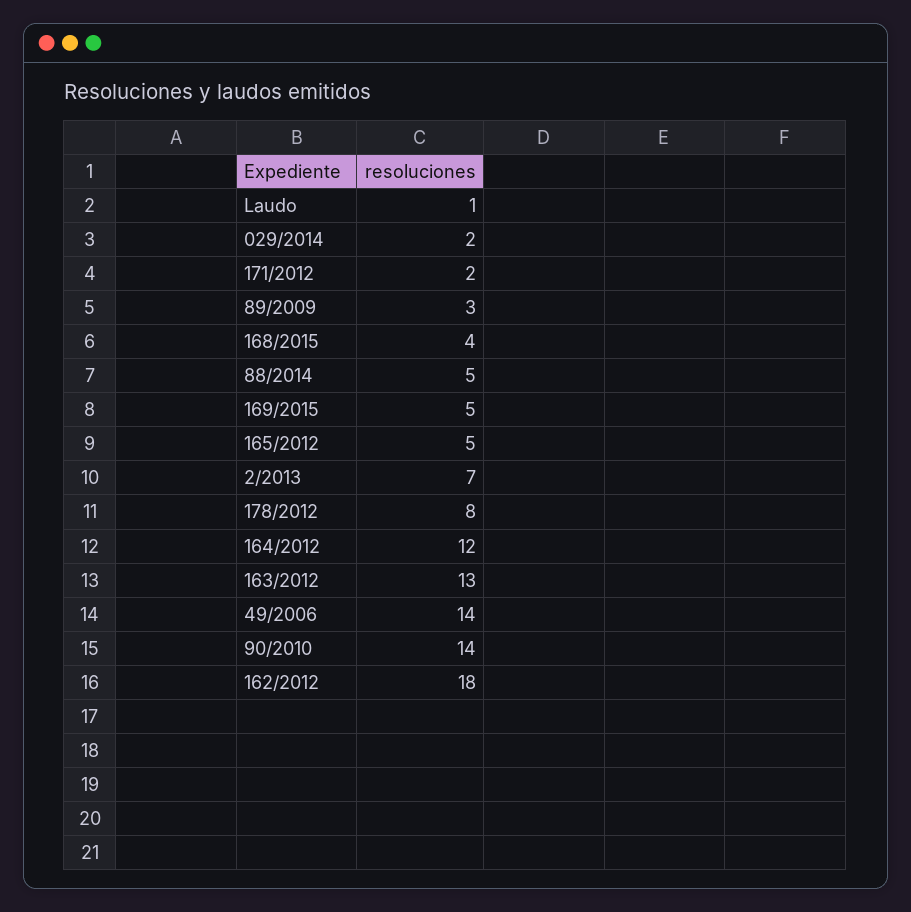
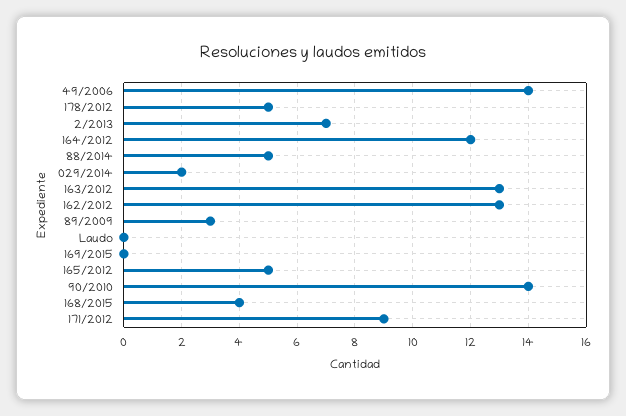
Laudo: 1 -> 0
171/2012: 2 -> 9
169/2015: 5 -> 0
178/2012: 8 -> 5
162/2012: 18 -> 13

